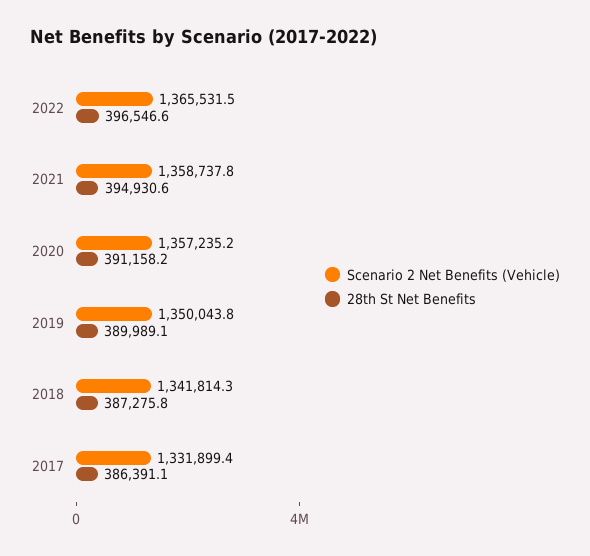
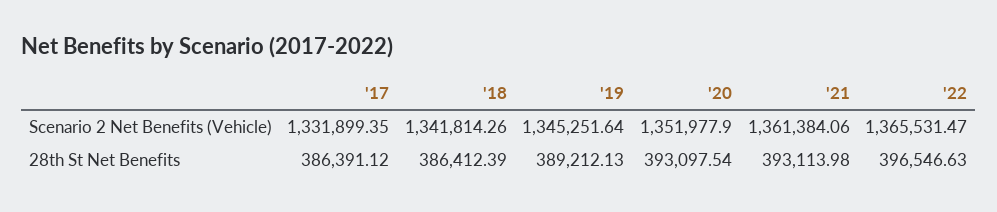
Scenario 2 Net Benefits (Vehicle), 2021: 1358737.8 -> 1361384.06
28th St Net Benefits, 2021: 394930.6 -> 393113.98
Scenario 2 Net Benefits (Vehicle), 2020: 1357235.2 -> 1351977.9
28th St Net Benefits, 2020: 391158.2 -> 393097.54
Scenario 2 Net Benefits (Vehicle), 2019: 1350043.8 -> 1345251.64
28th St Net Benefits, 2019: 389989.1 -> 389212.13
28th St Net Benefits, 2018: 387275.8 -> 386412.39

